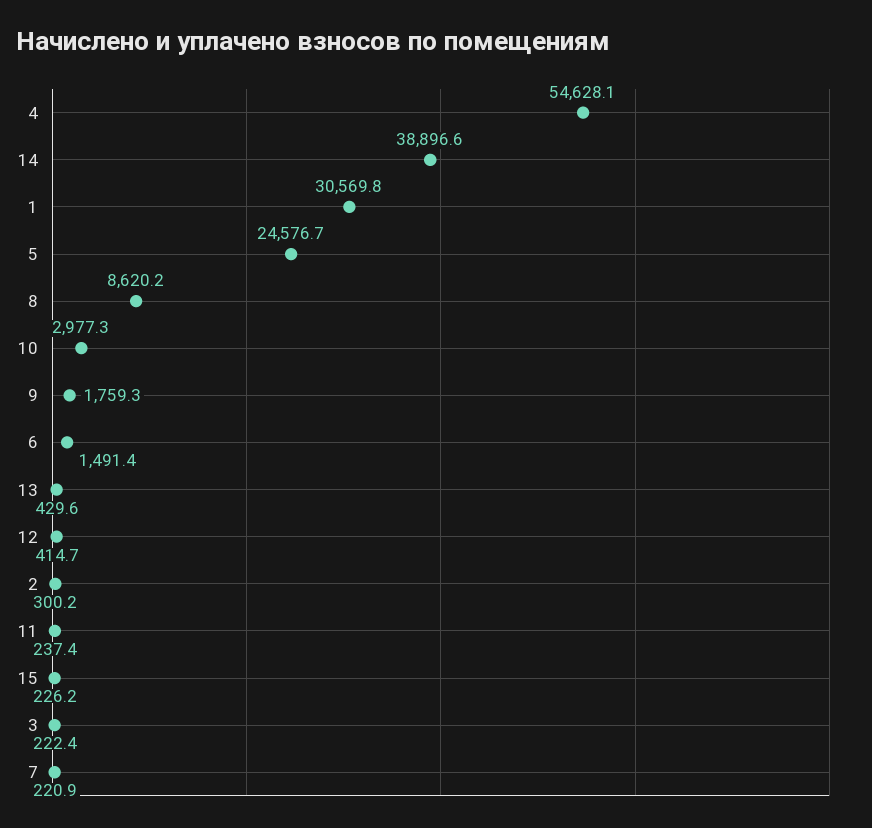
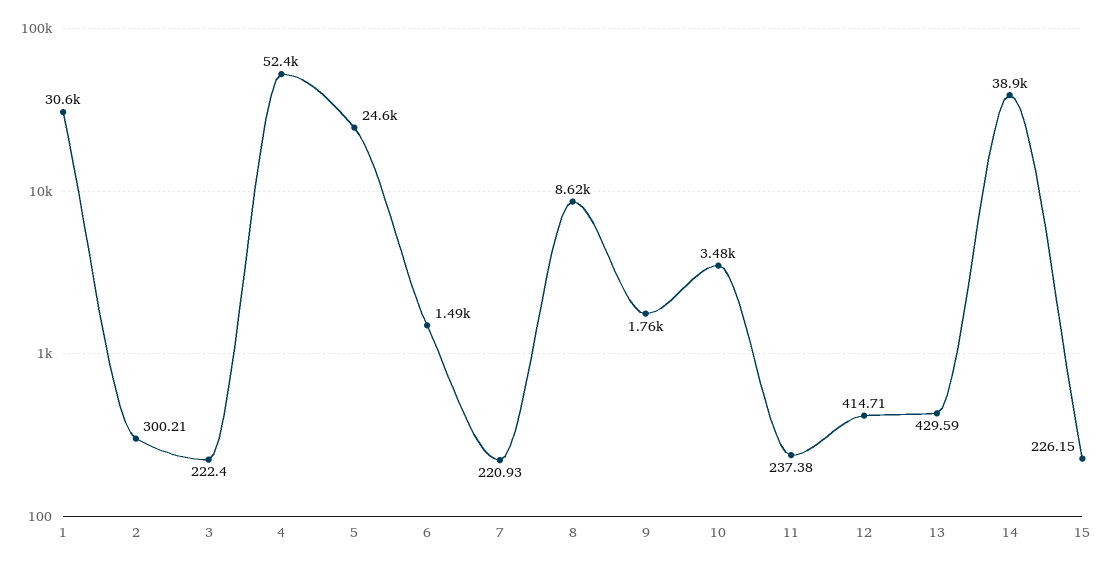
4: 54628.1 -> 52400
10: 2977.3 -> 3480

